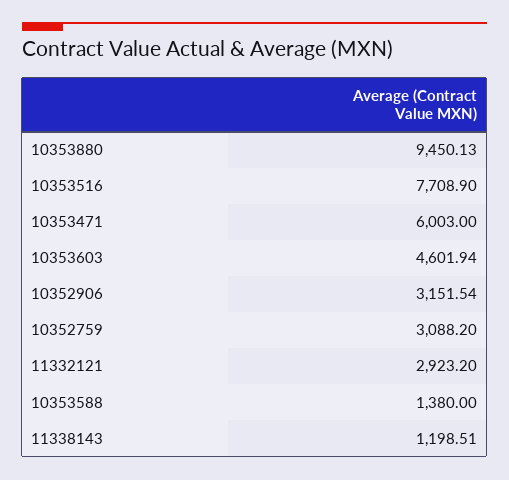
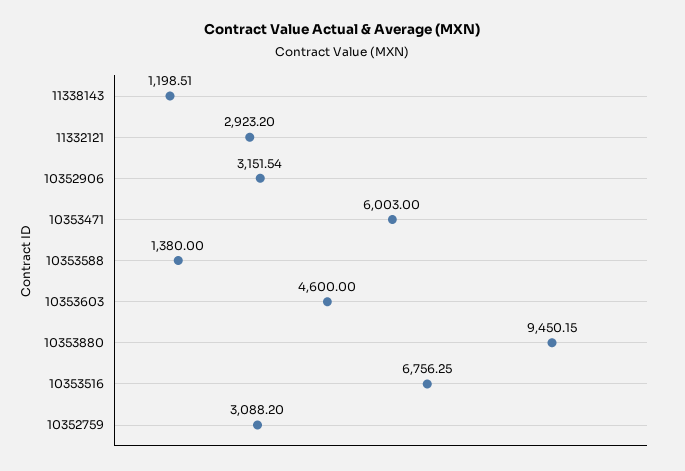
10353880: 9450.13 -> 9450.15
10353516: 7708.9 -> 6756.25
10353603: 4601.94 -> 4600

